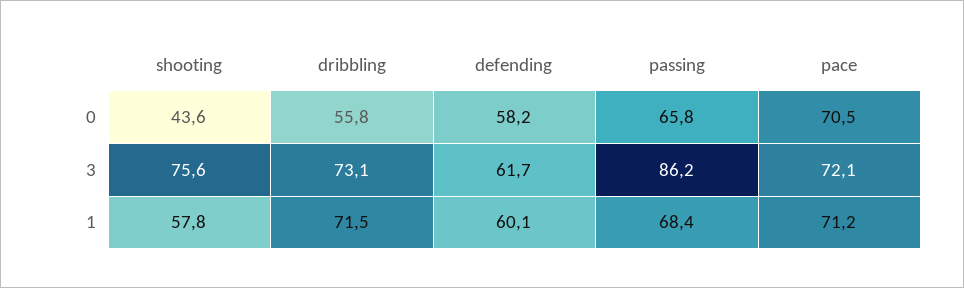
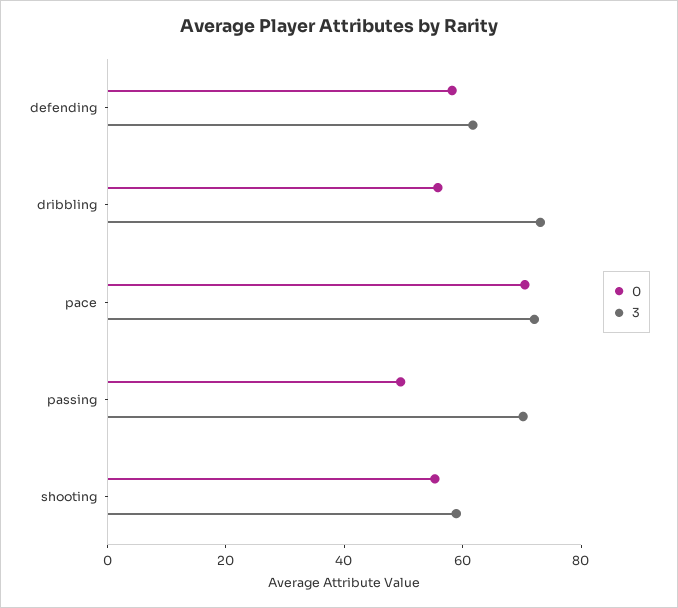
0, shooting: 43.6 -> 55
0, passing: 65.8 -> 50
3, shooting: 75.6 -> 60
3, passing: 86.2 -> 70
1, shooting: 57.8 -> none
1, dribbling: 71.5 -> none
1, defending: 60.1 -> none
1, passing: 68.4 -> none
1, pace: 71.2 -> none

